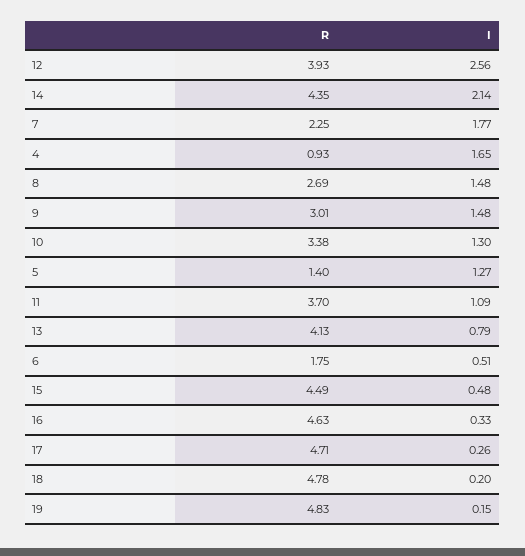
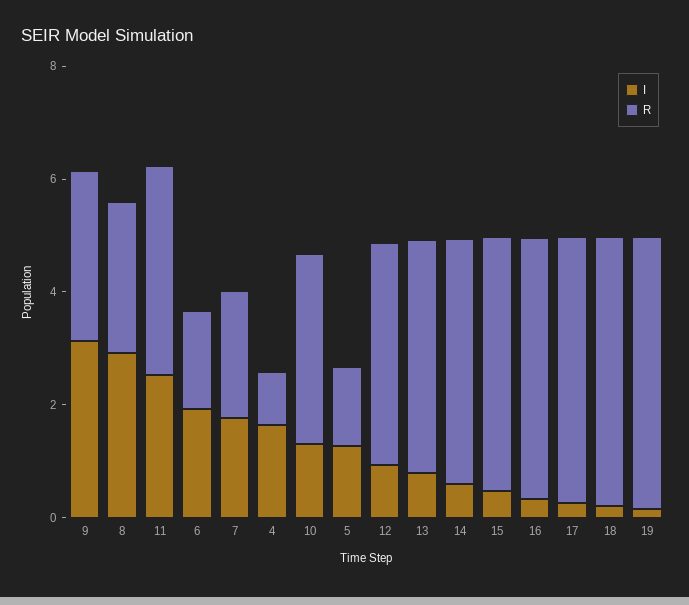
I, 12: 2.56 -> 1
I, 14: 2.14 -> 0.5
I, 8: 1.48 -> 3
I, 9: 1.48 -> 3
I, 11: 1.09 -> 2.5
I, 6: 0.51 -> 2

